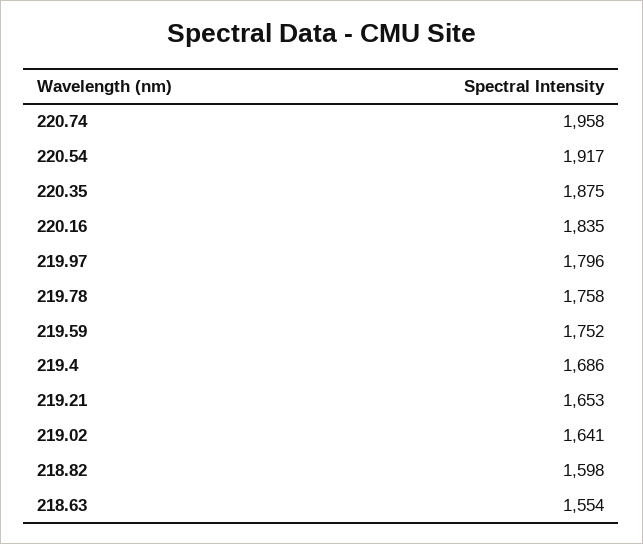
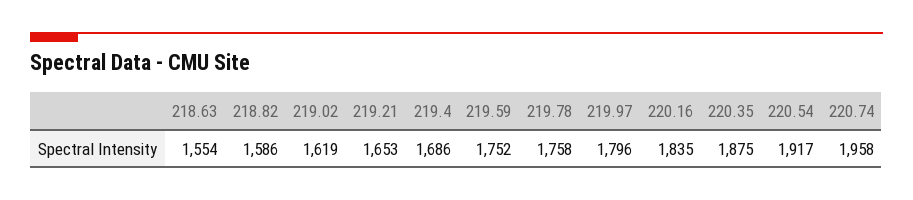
219.02: 1641 -> 1619
218.82: 1598 -> 1586

